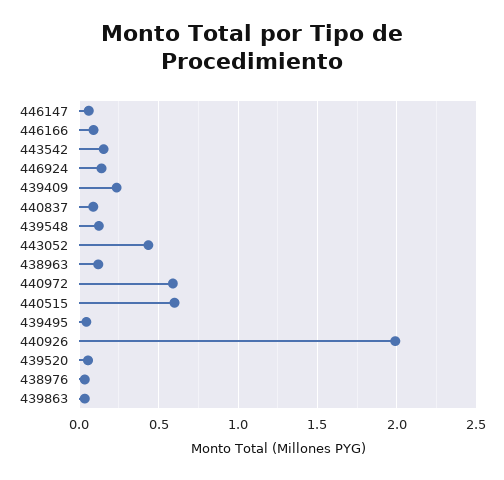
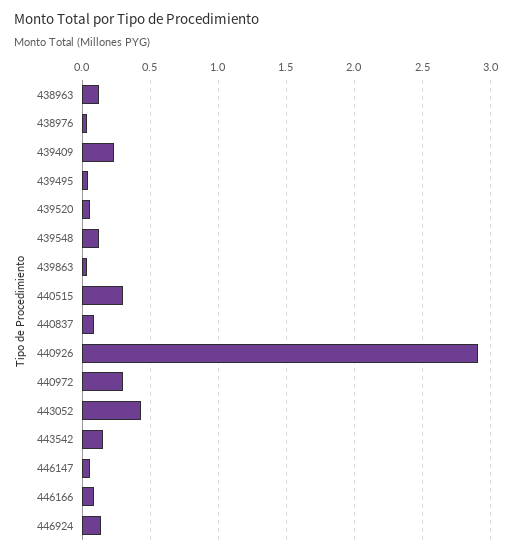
440972: 0.6 -> 0.3
440515: 0.6 -> 0.3
440926: 2 -> 2.9

